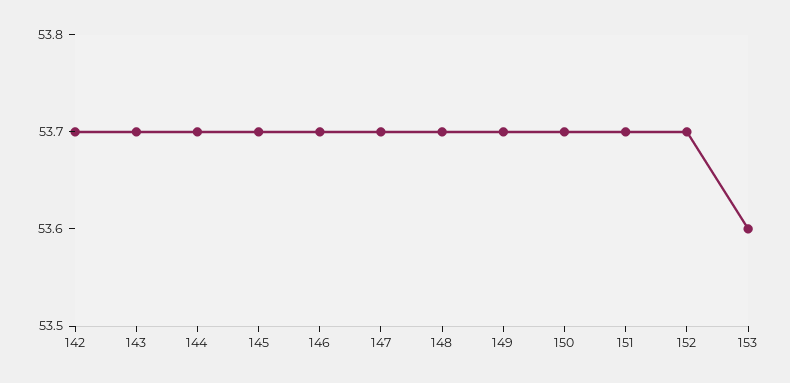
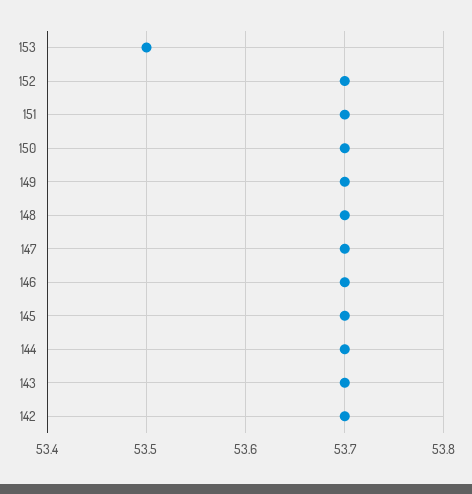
153: 53.6 -> 53.5

